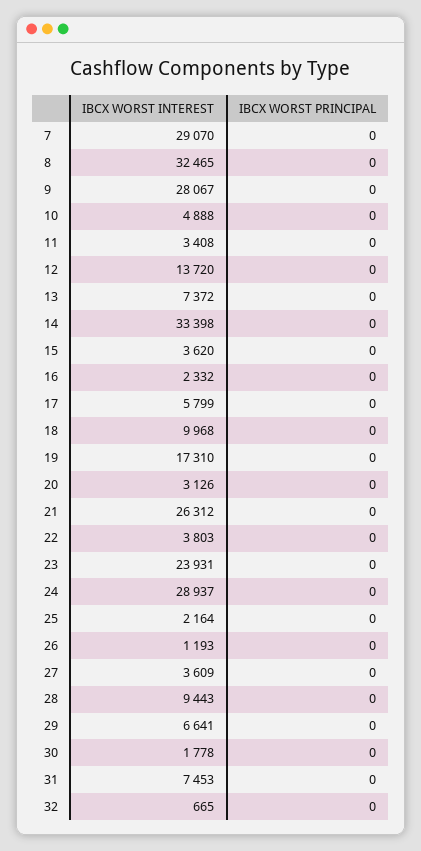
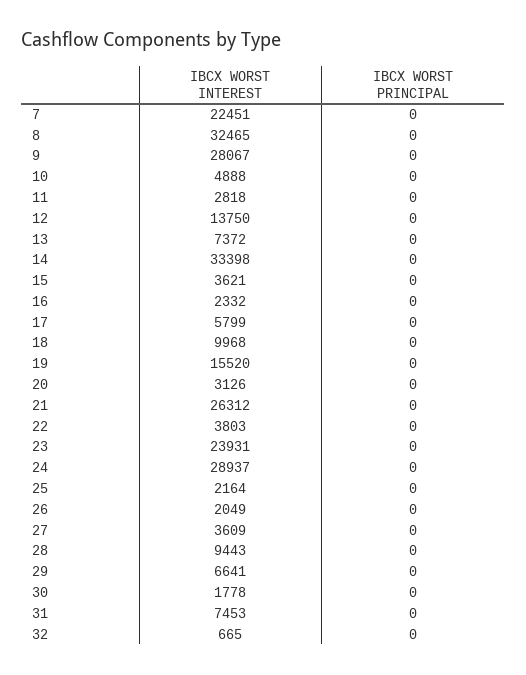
IBCX WORST INTEREST, 7: 29070 -> 22451
IBCX WORST INTEREST, 11: 3408 -> 2818
IBCX WORST INTEREST, 12: 13720 -> 13750
IBCX WORST INTEREST, 15: 3620 -> 3621
IBCX WORST INTEREST, 19: 17310 -> 15520
IBCX WORST INTEREST, 26: 1193 -> 2049

